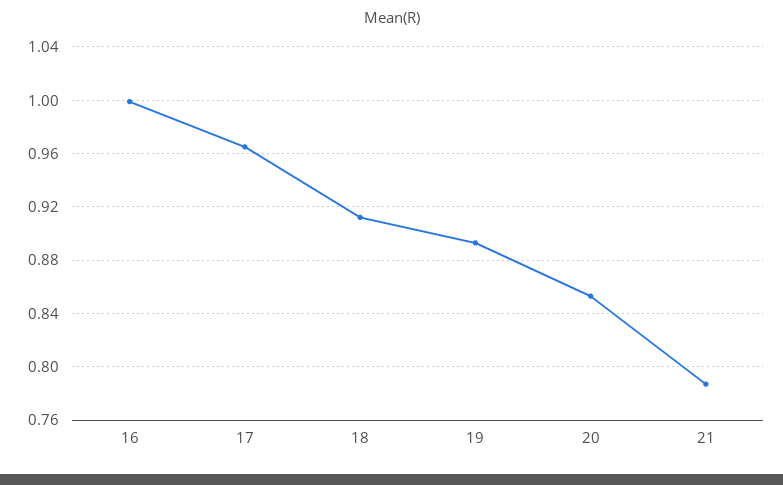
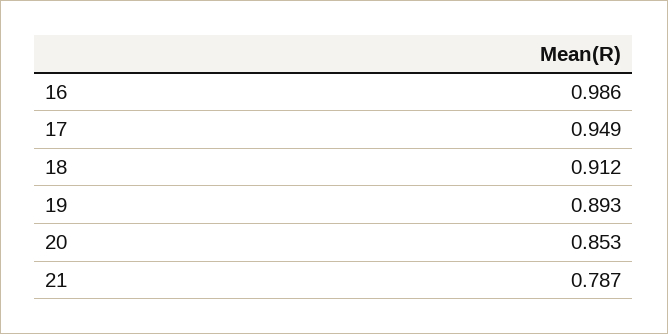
16: 1 -> 0.986
17: 0.965 -> 0.949

